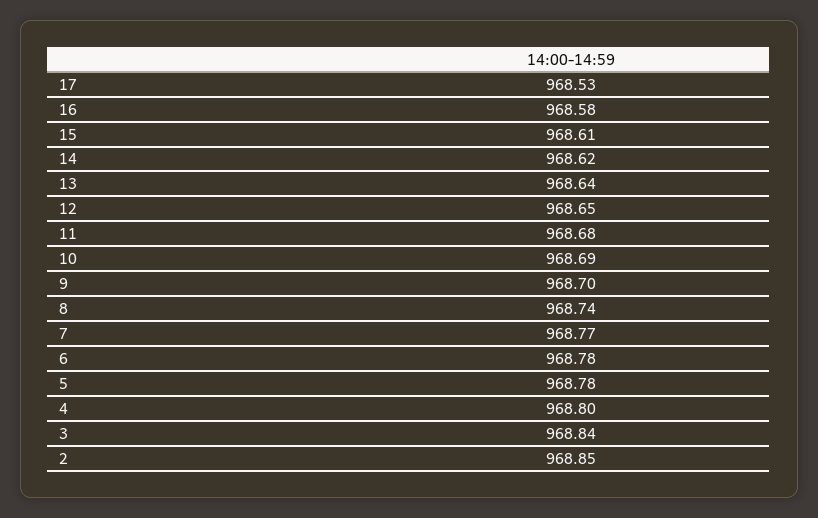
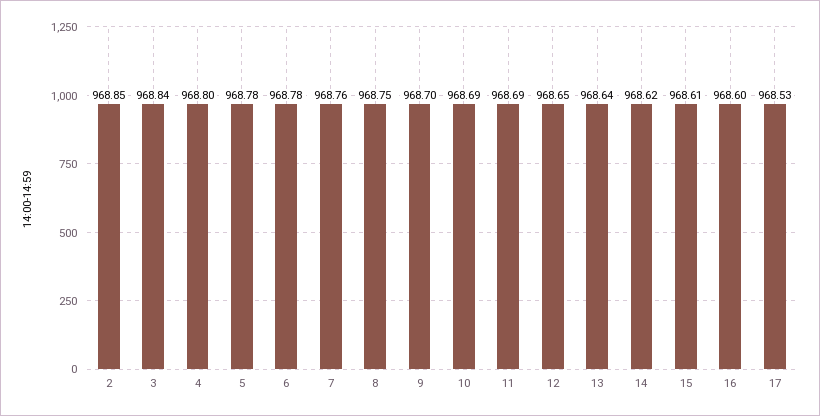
16: 968.58 -> 968.6
11: 968.68 -> 968.69
8: 968.74 -> 968.75
7: 968.77 -> 968.76

